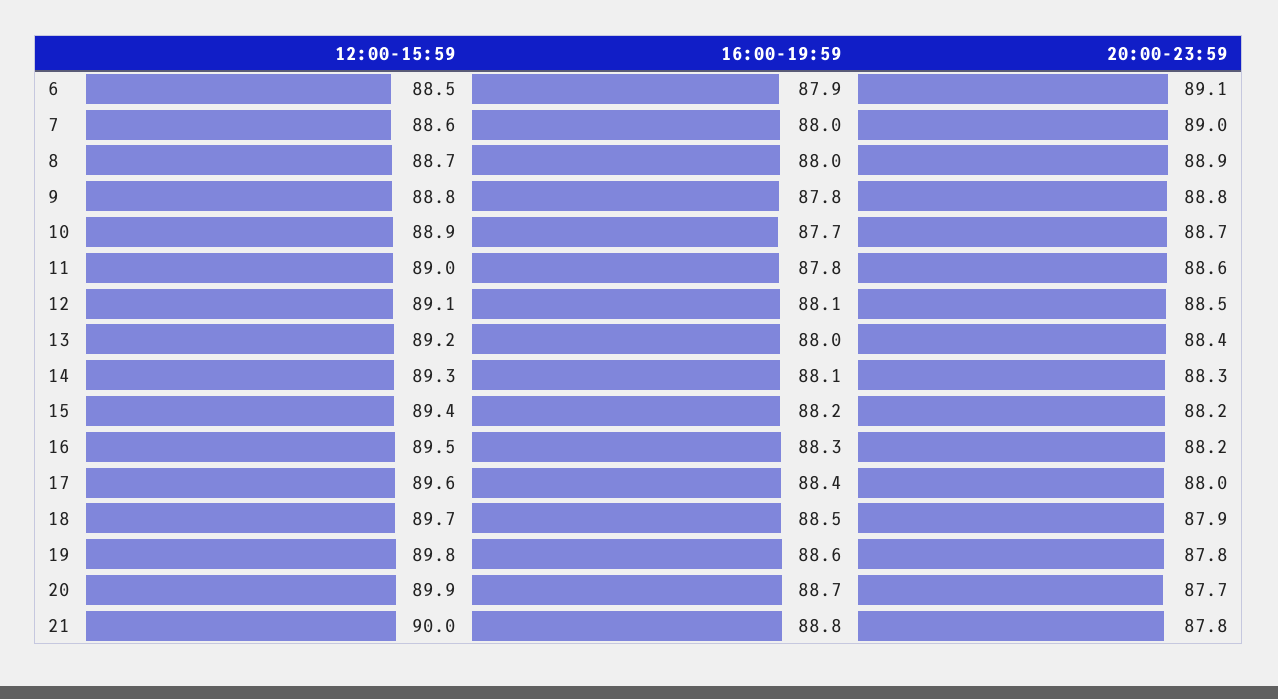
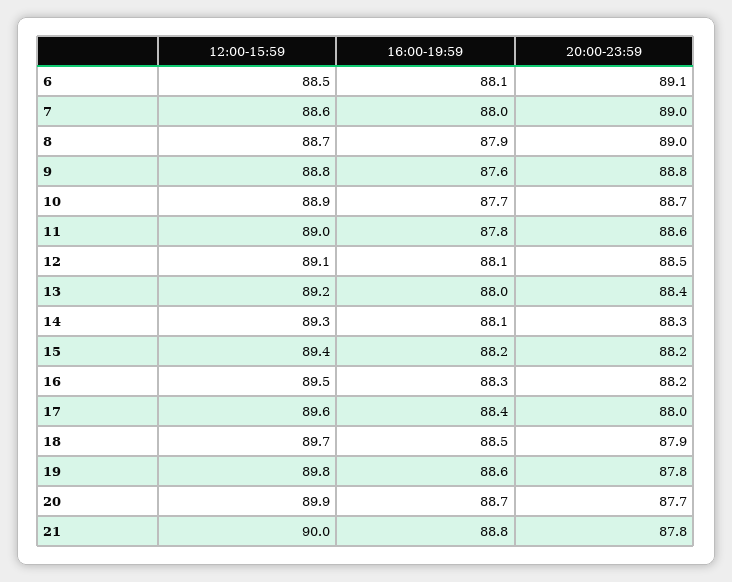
16:00-19:59, 6: 87.9 -> 88.1
16:00-19:59, 8: 88 -> 87.9
20:00-23:59, 8: 88.9 -> 89
16:00-19:59, 9: 87.8 -> 87.6

